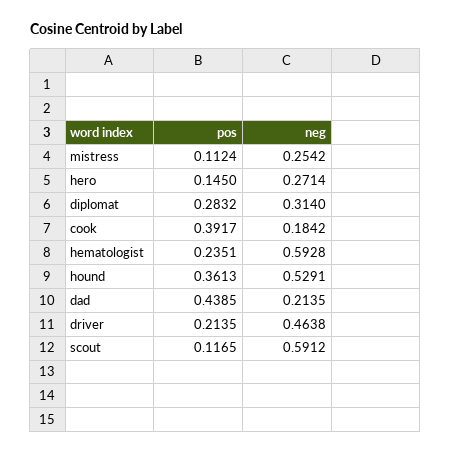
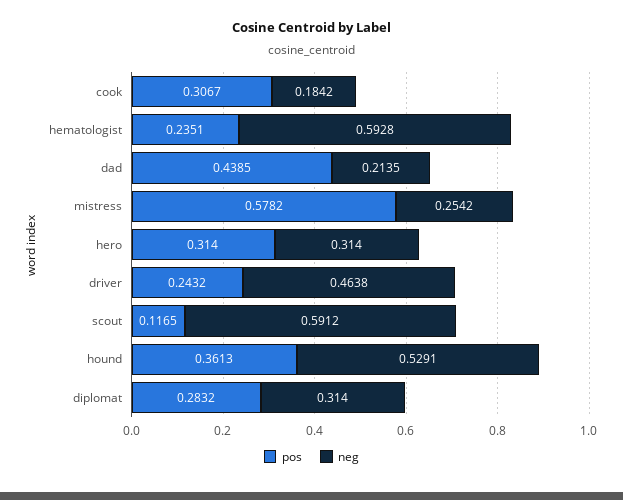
pos, mistress: 0.1124 -> 0.5782
pos, hero: 0.145 -> 0.314
neg, hero: 0.2714 -> 0.314
pos, cook: 0.3917 -> 0.3067
pos, driver: 0.2135 -> 0.2432

